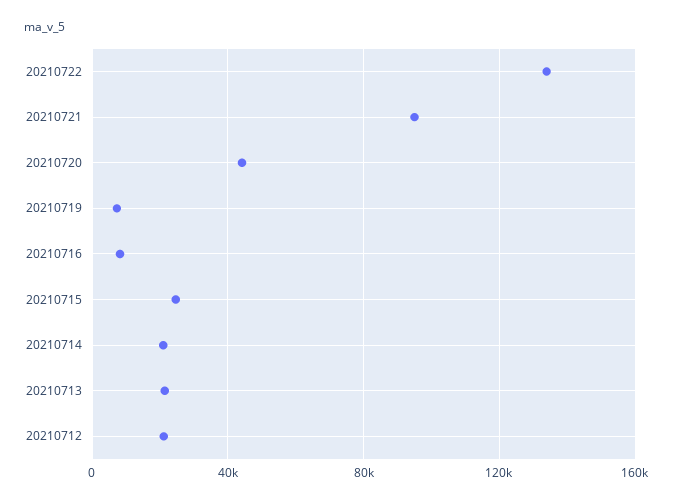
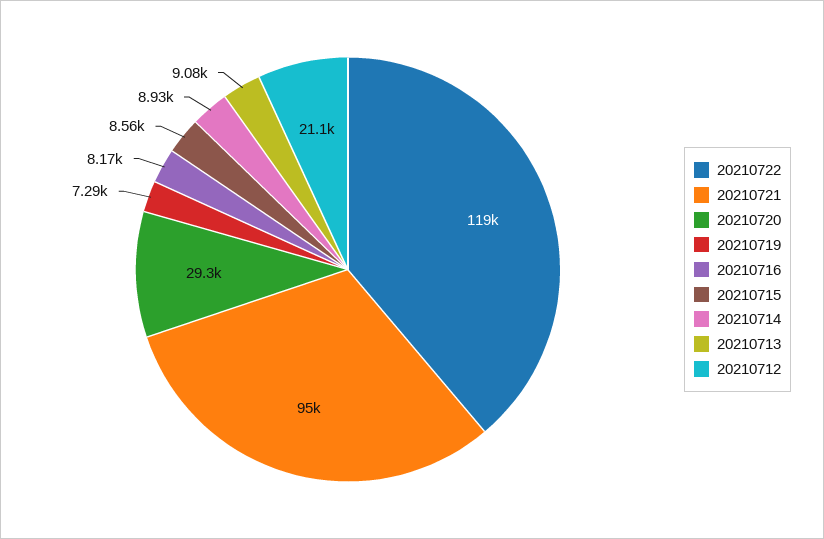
20210722: 135000 -> 119000
20210720: 45000 -> 29300
20210715: 25000 -> 8560
20210714: 20000 -> 8930
20210713: 20000 -> 9080

